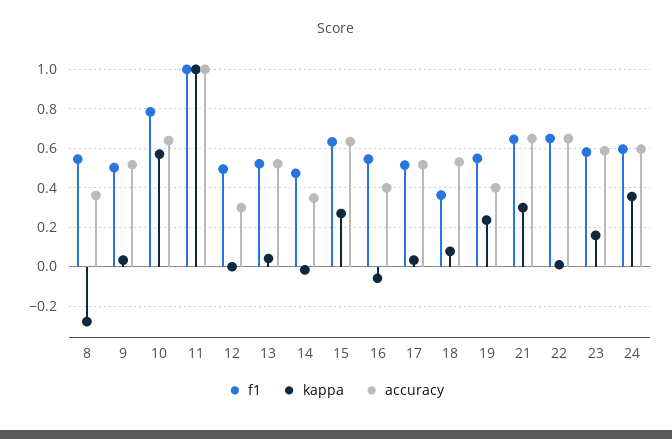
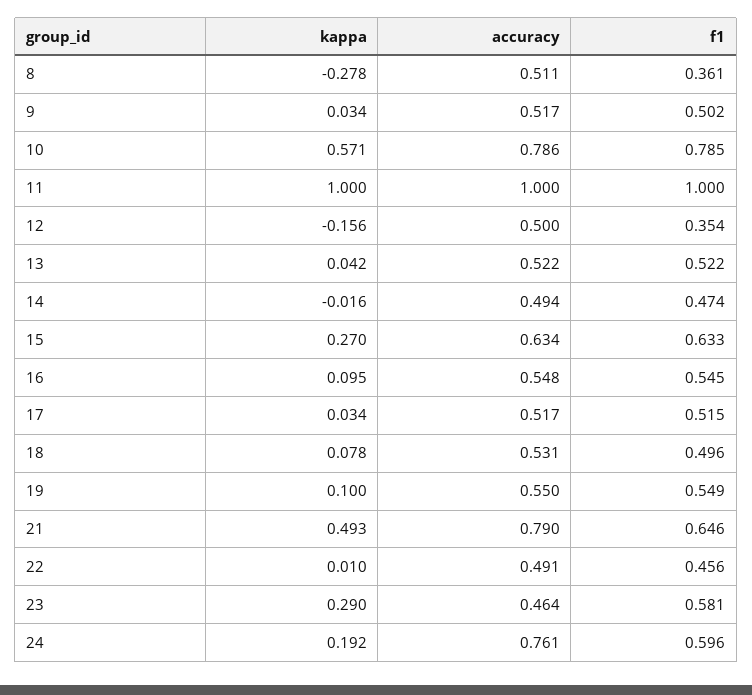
f1, 8: 0.55 -> 0.361
accuracy, 8: 0.35 -> 0.511
accuracy, 10: 0.65 -> 0.786
f1, 12: 0.5 -> 0.354
kappa, 12: 0 -> -0.156
accuracy, 12: 0.3 -> 0.5
accuracy, 14: 0.35 -> 0.494
kappa, 16: -0.05 -> 0.095
accuracy, 16: 0.4 -> 0.548
f1, 18: 0.35 -> 0.496
kappa, 19: 0.25 -> 0.1
accuracy, 19: 0.4 -> 0.55
kappa, 21: 0.3 -> 0.493
accuracy, 21: 0.65 -> 0.79
f1, 22: 0.65 -> 0.456
accuracy, 22: 0.65 -> 0.491
kappa, 23: 0.15 -> 0.29
accuracy, 23: 0.6 -> 0.464
kappa, 24: 0.35 -> 0.192
accuracy, 24: 0.6 -> 0.761

